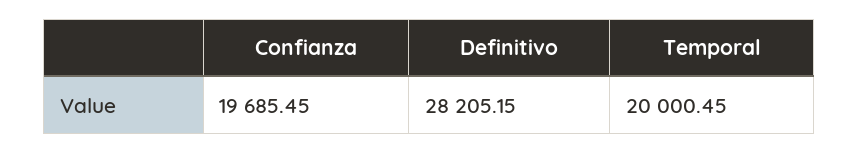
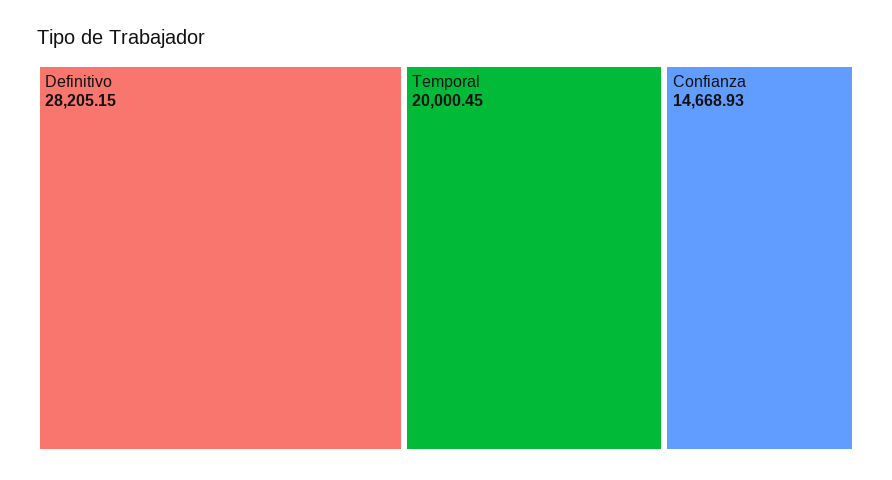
Confianza: 19685.45 -> 14668.93

